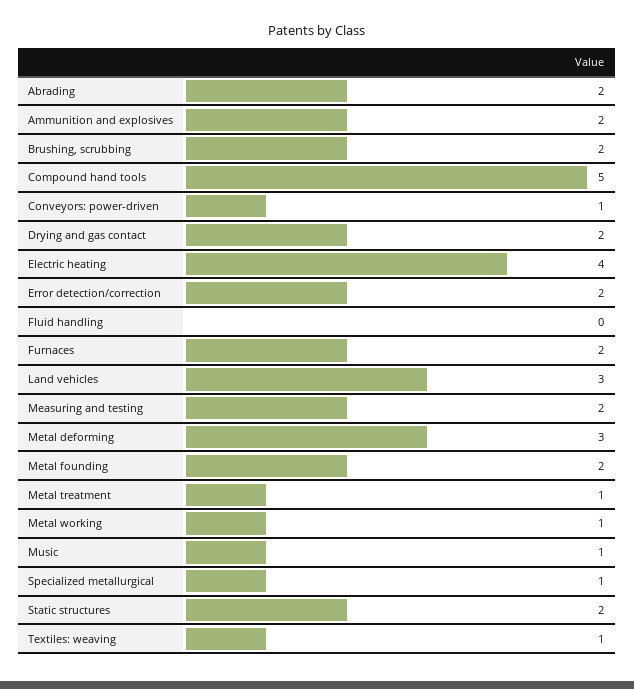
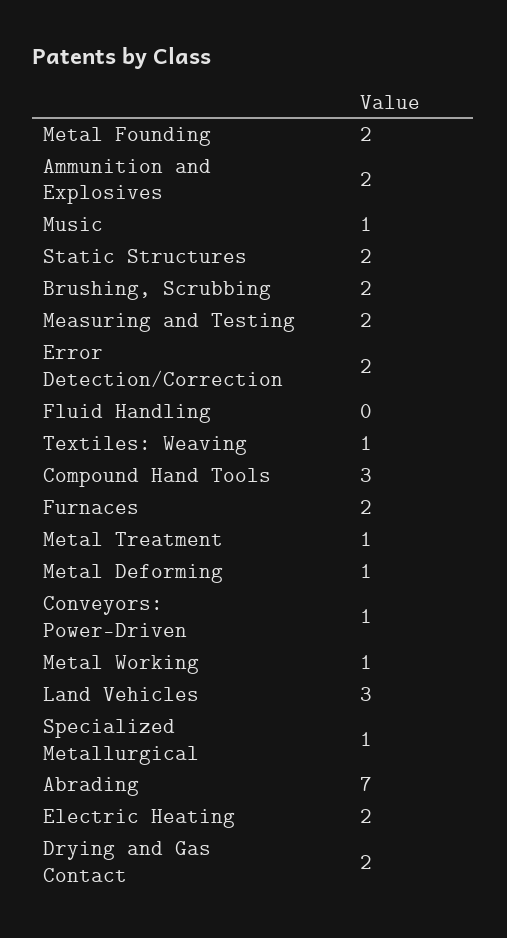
Abrading: 2 -> 7
Compound hand tools: 5 -> 3
Electric heating: 4 -> 2
Metal deforming: 3 -> 1

